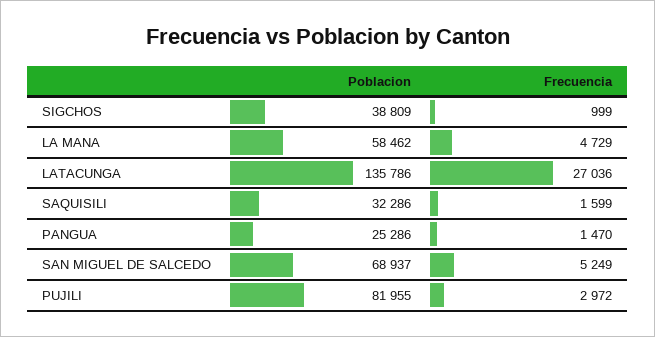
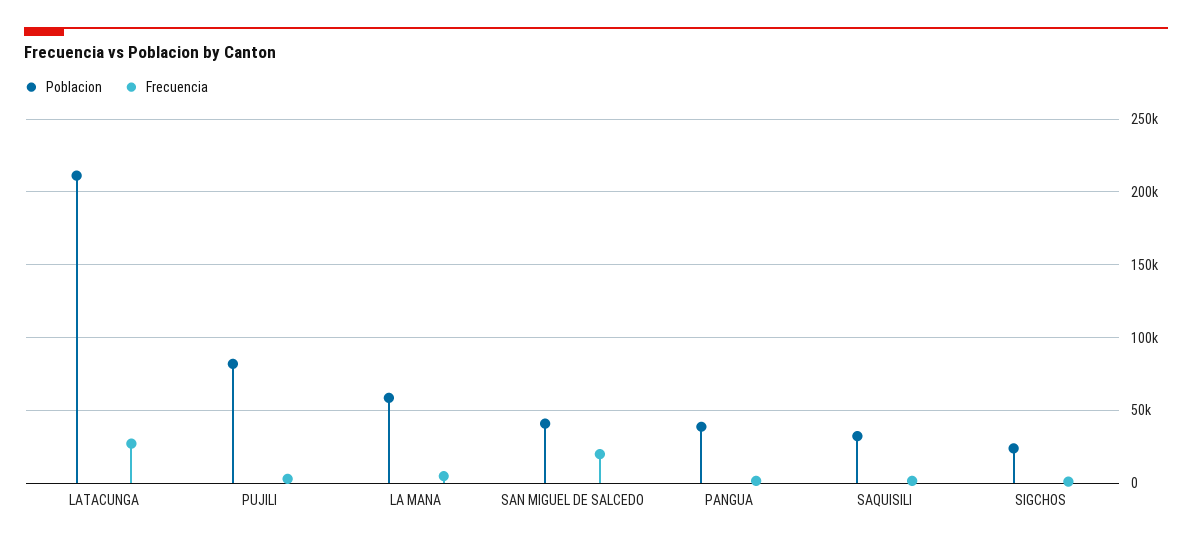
Poblacion, SIGCHOS: 38809 -> 25000
Poblacion, LATACUNGA: 135786 -> 210000
Poblacion, PANGUA: 25286 -> 40000
Poblacion, SAN MIGUEL DE SALCEDO: 68937 -> 40000
Frecuencia, SAN MIGUEL DE SALCEDO: 5249 -> 20000

